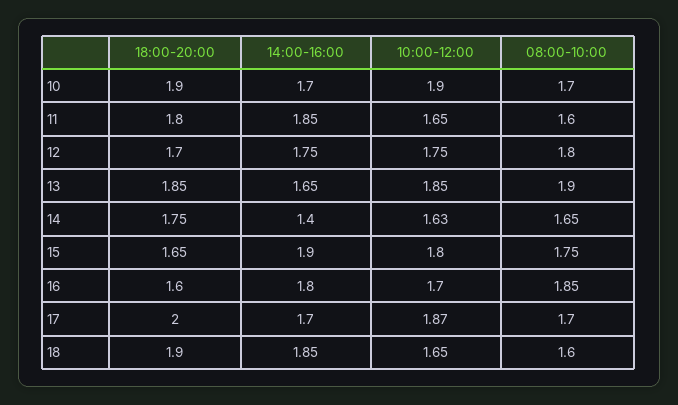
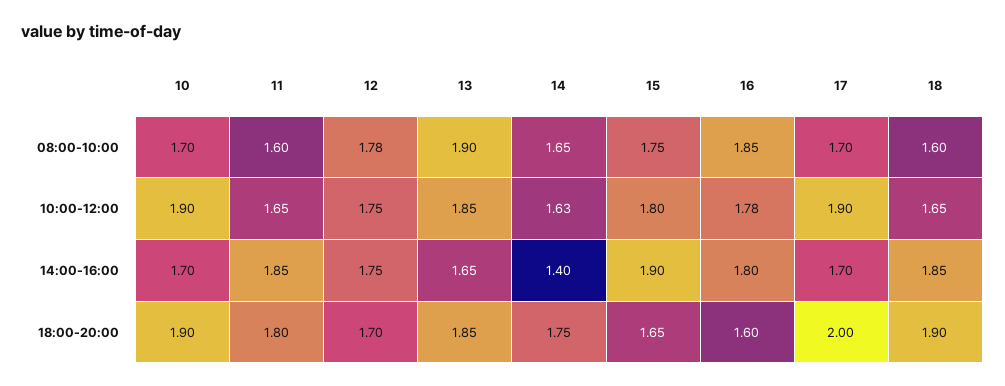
08:00-10:00, 12: 1.8 -> 1.78
10:00-12:00, 16: 1.7 -> 1.78
10:00-12:00, 17: 1.87 -> 1.9

